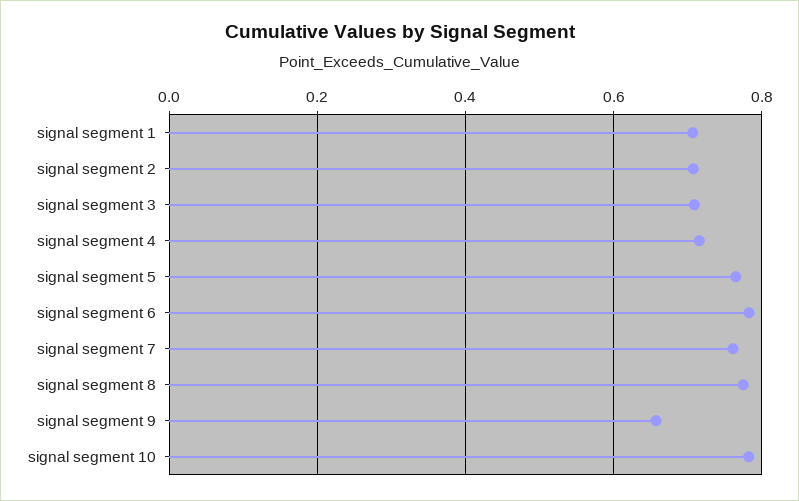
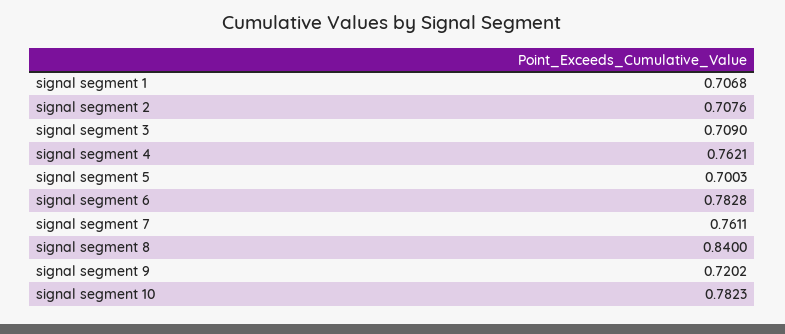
signal segment 4: 0.72 -> 0.7621
signal segment 5: 0.76 -> 0.7003
signal segment 8: 0.78 -> 0.84
signal segment 9: 0.66 -> 0.7202

